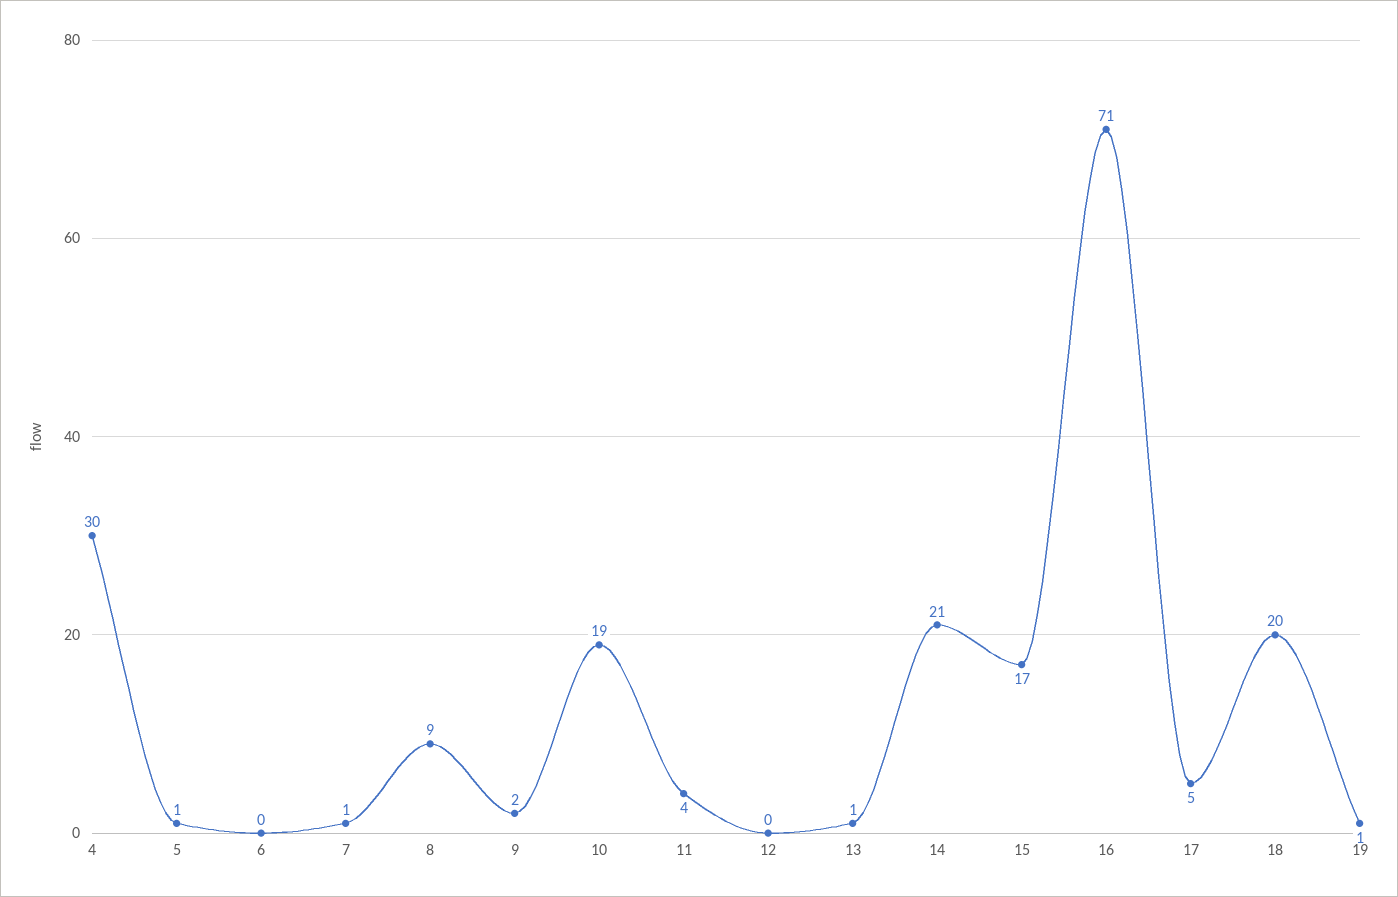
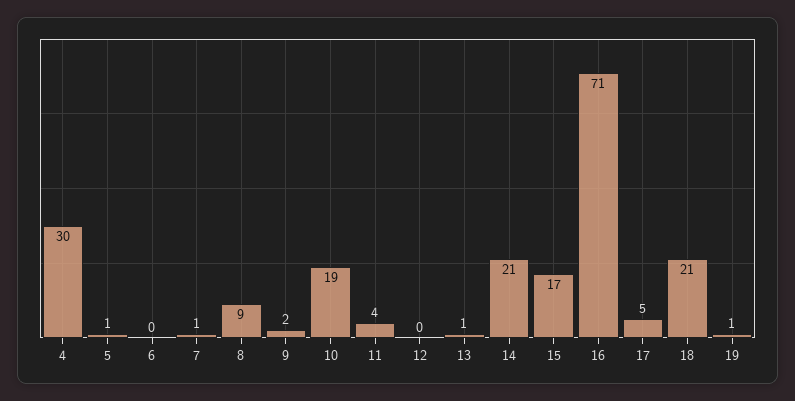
18: 20 -> 21

